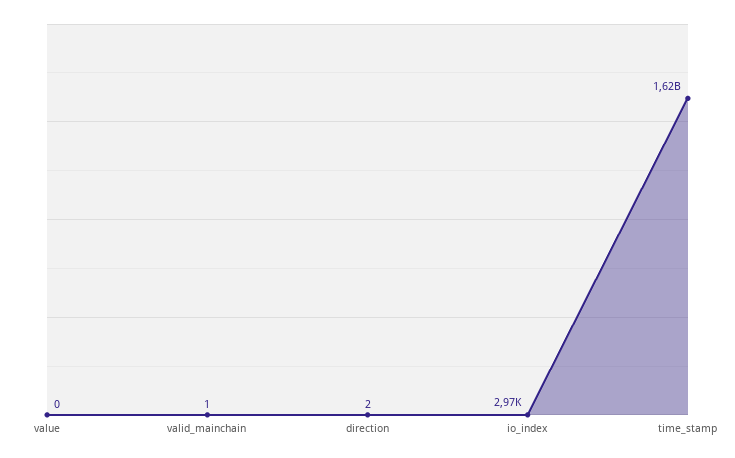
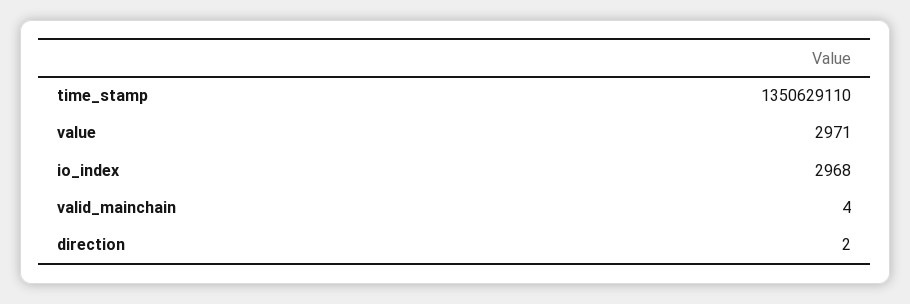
value: 0 -> 2971
valid_mainchain: 1 -> 4
time_stamp: 1620000000 -> 1350629110

